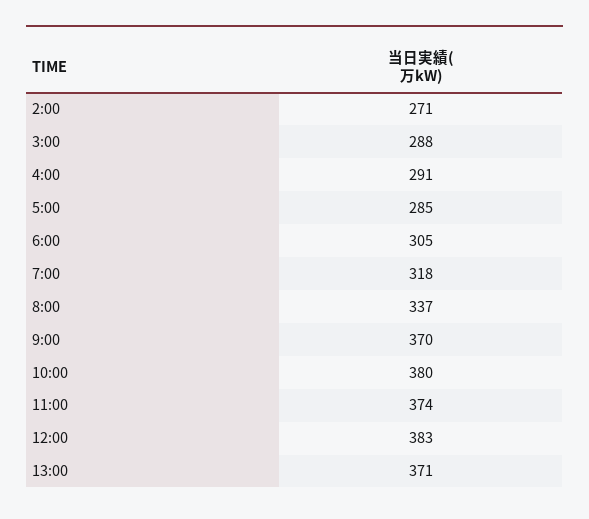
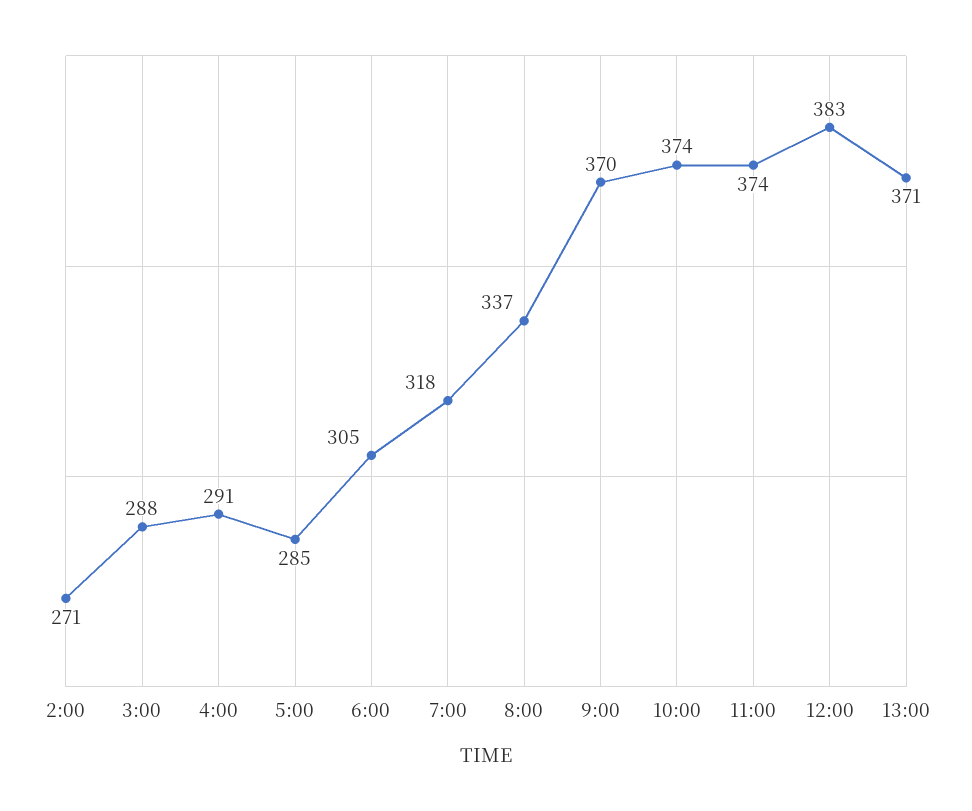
10:00: 380 -> 374

